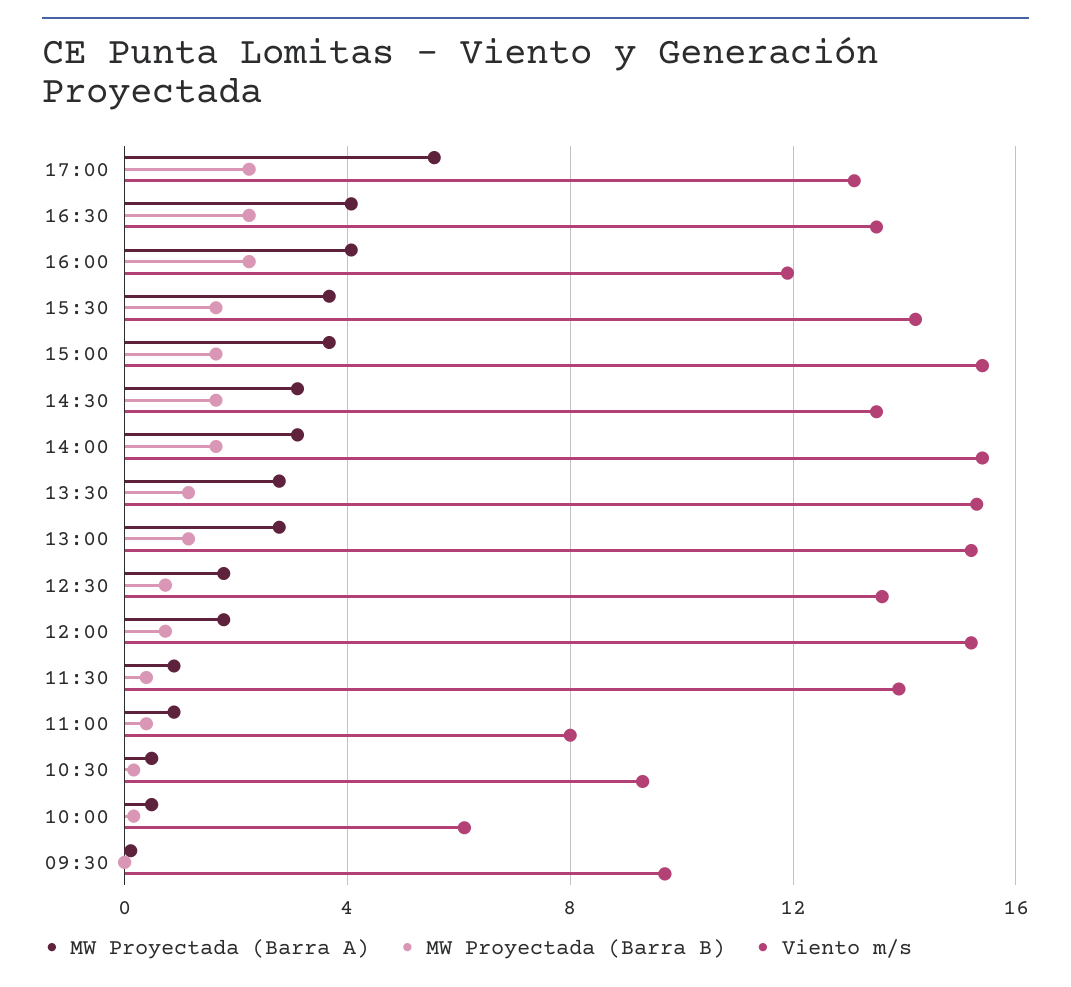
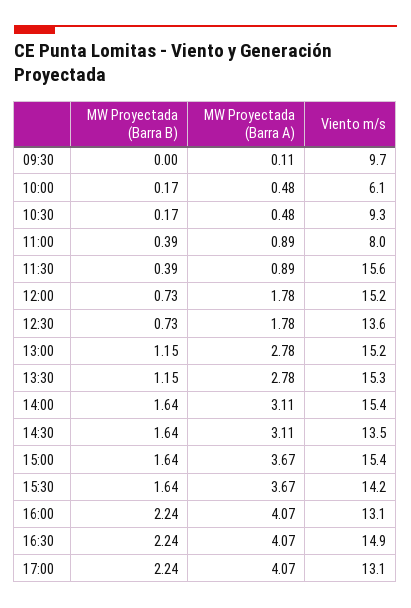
MW Proyectada (Barra A), 17:00: 5.5 -> 4.07
Viento m/s, 16:30: 13.5 -> 14.9
Viento m/s, 16:00: 12 -> 13.1
Viento m/s, 11:30: 14 -> 15.6

